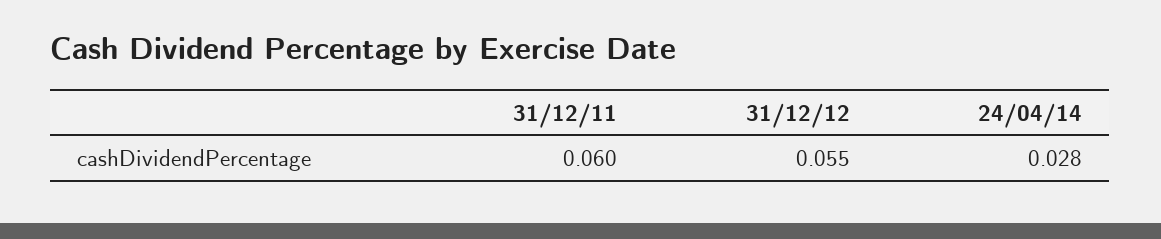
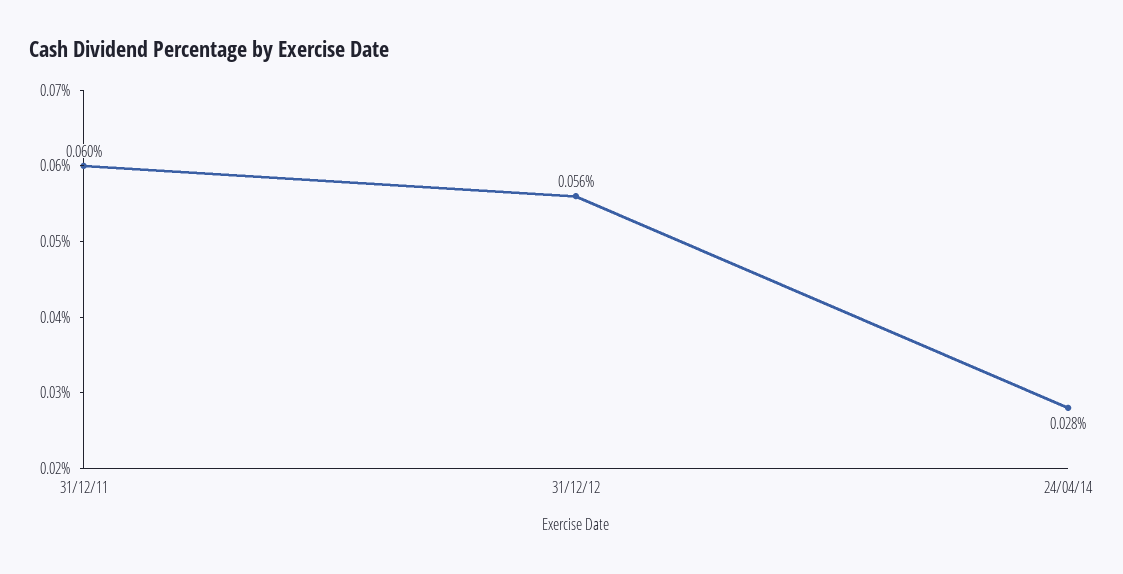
31/12/12: 0.055 -> 0.056

